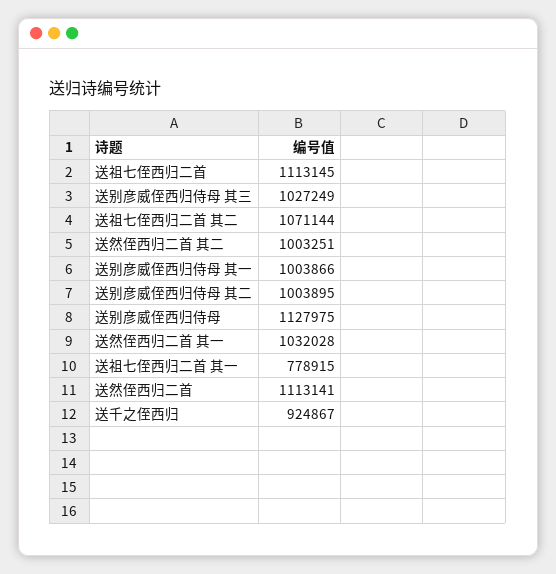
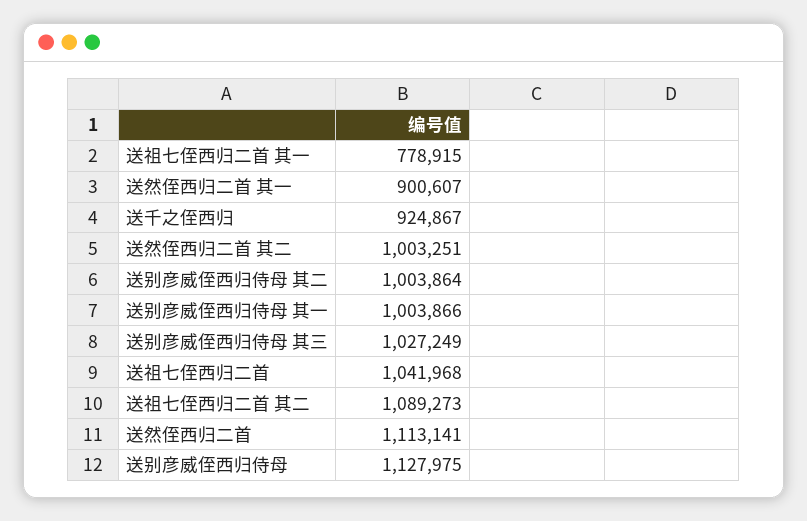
送祖七侄西归二首: 1113145 -> 1041968
送祖七侄西归二首 其二: 1071144 -> 1089273
送别彦威侄西归侍母 其二: 1003895 -> 1003864
送然侄西归二首 其一: 1032028 -> 900607

